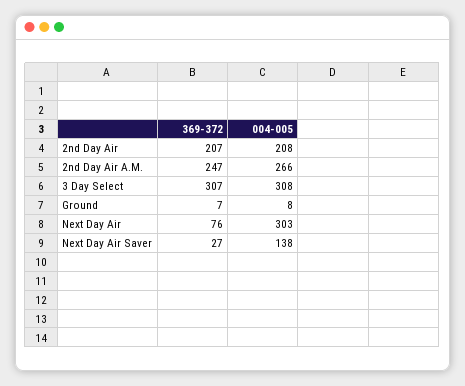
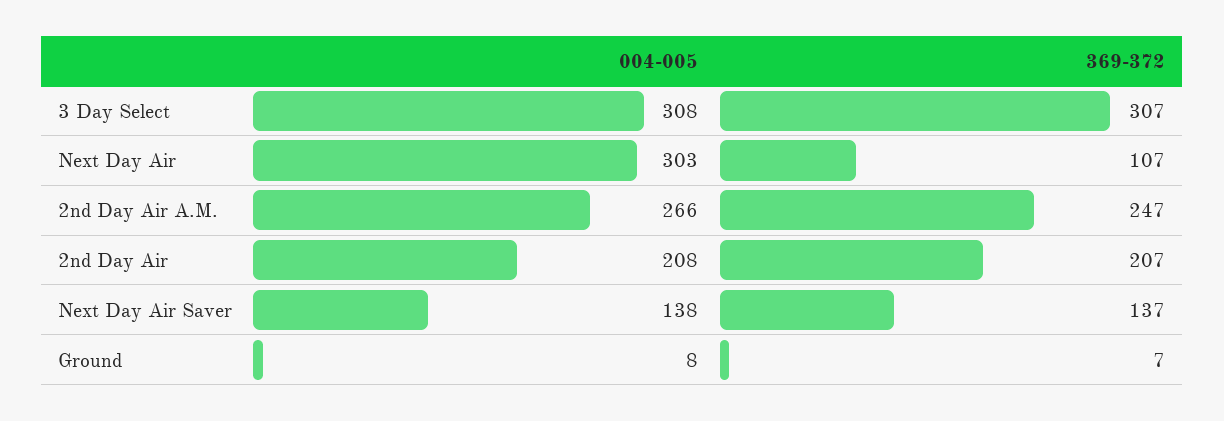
369-372, Next Day Air: 76 -> 107
369-372, Next Day Air Saver: 27 -> 137

